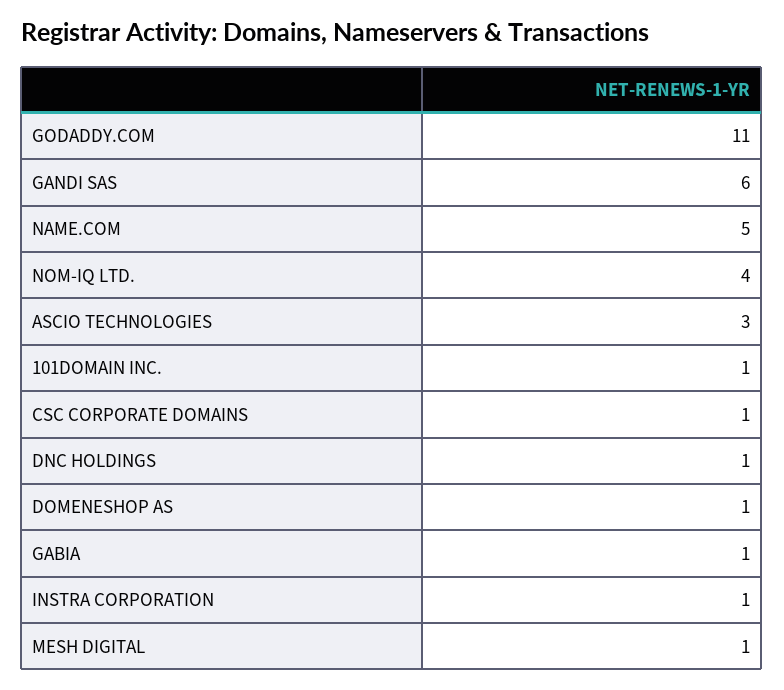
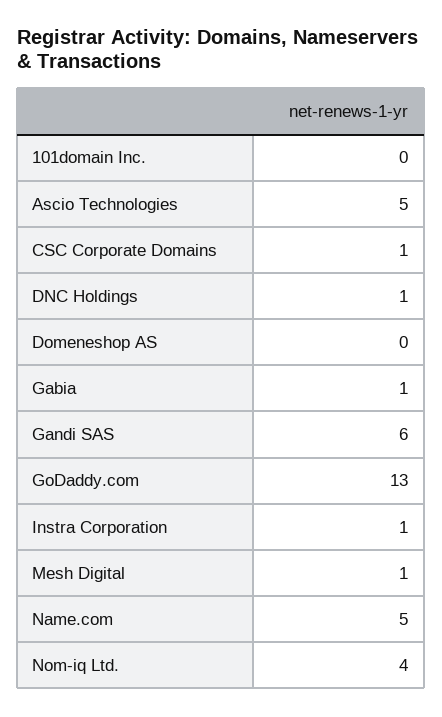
GODADDY.COM: 11 -> 13
ASCIO TECHNOLOGIES: 3 -> 5
101DOMAIN INC.: 1 -> 0
DOMENESHOP AS: 1 -> 0

